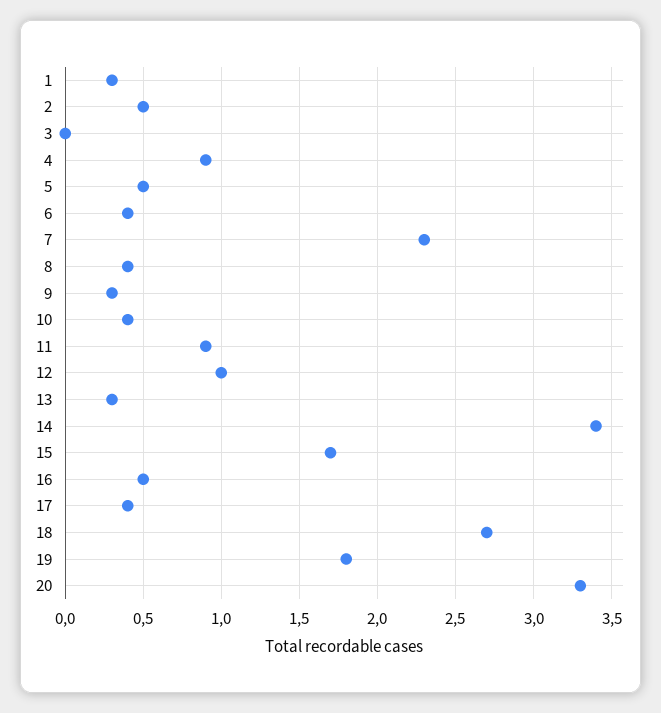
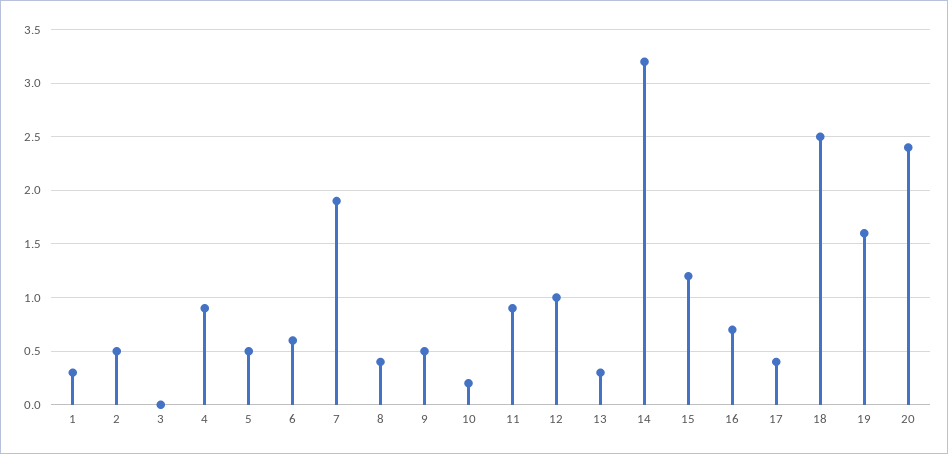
6: 0.4 -> 0.6
7: 2.3 -> 1.9
9: 0.3 -> 0.5
10: 0.4 -> 0.2
14: 3.4 -> 3.2
15: 1.7 -> 1.2
16: 0.5 -> 0.7
18: 2.7 -> 2.5
19: 1.8 -> 1.6
20: 3.3 -> 2.4

